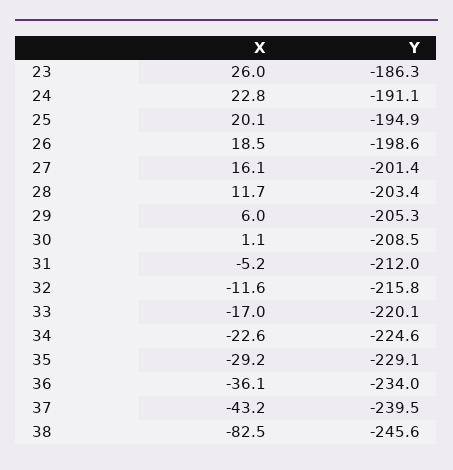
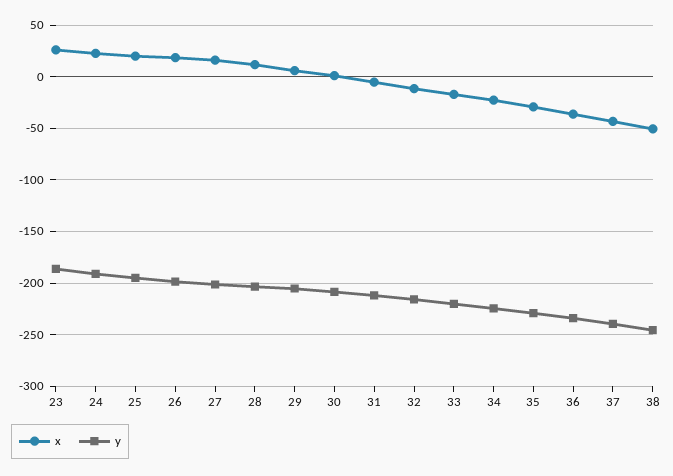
X, 38: -82.5 -> -50

